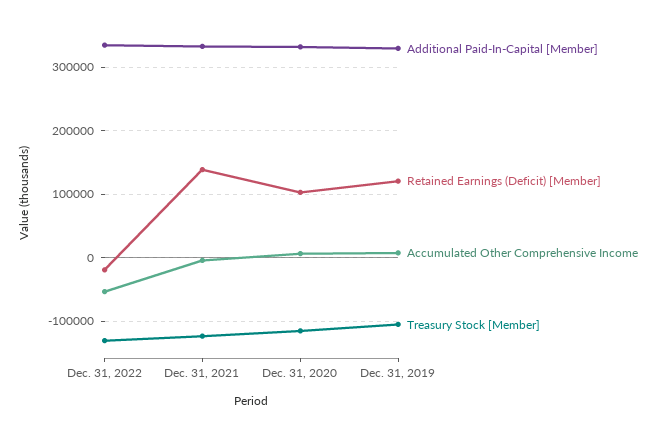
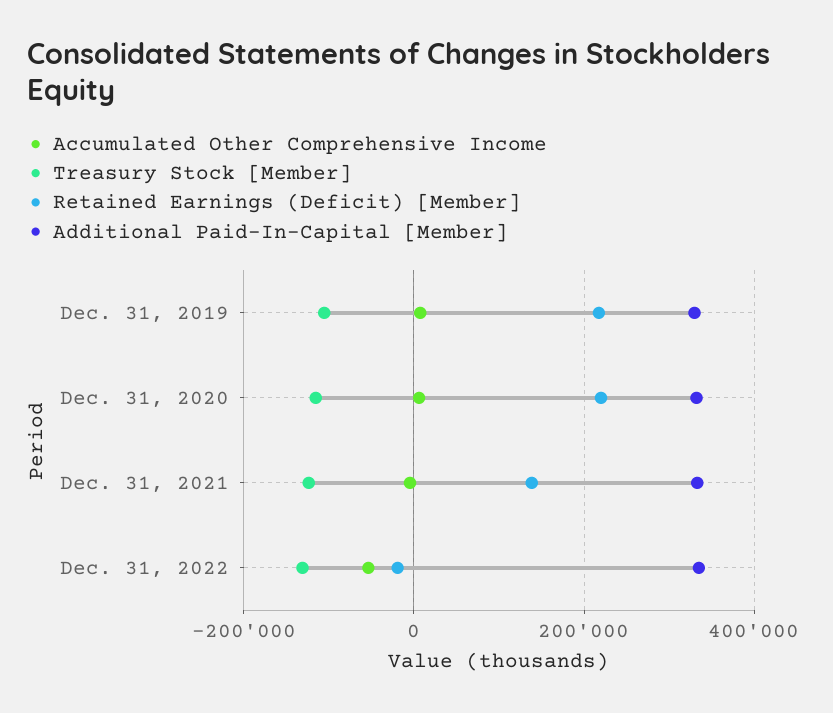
Retained Earnings (Deficit) [Member], Dec. 31, 2020: 100000 -> 220000
Retained Earnings (Deficit) [Member], Dec. 31, 2019: 120000 -> 220000

